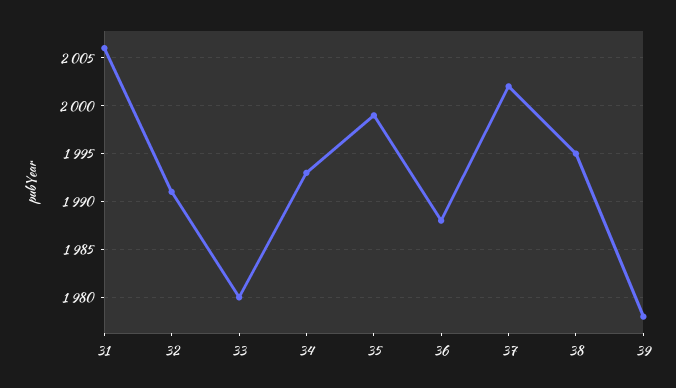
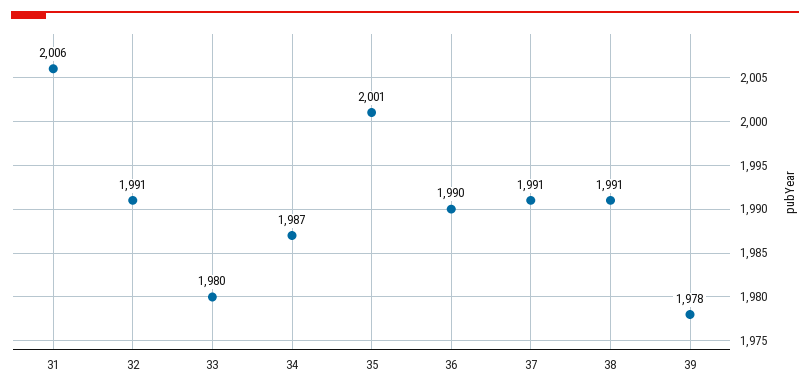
34: 1993 -> 1987
35: 1999 -> 2001
36: 1988 -> 1990
37: 2002 -> 1991
38: 1995 -> 1991

